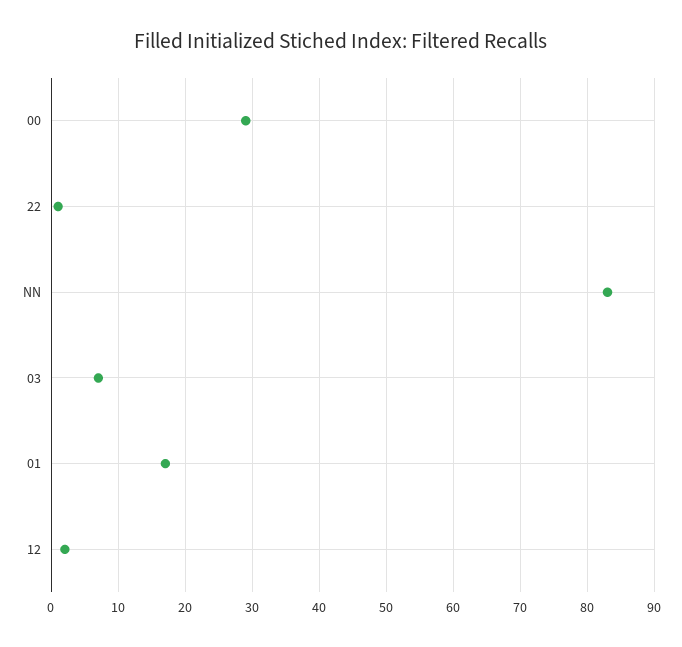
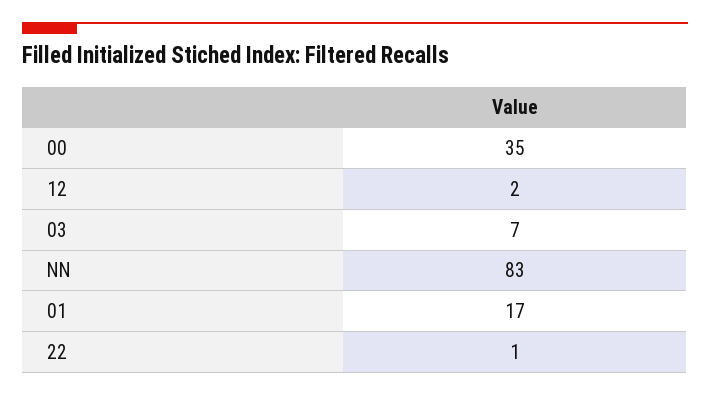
00: 29 -> 35

